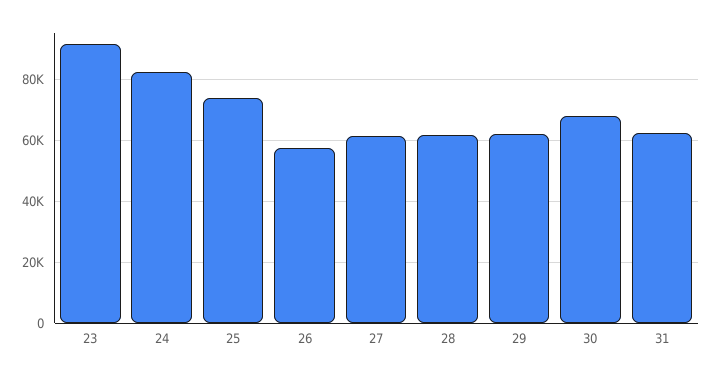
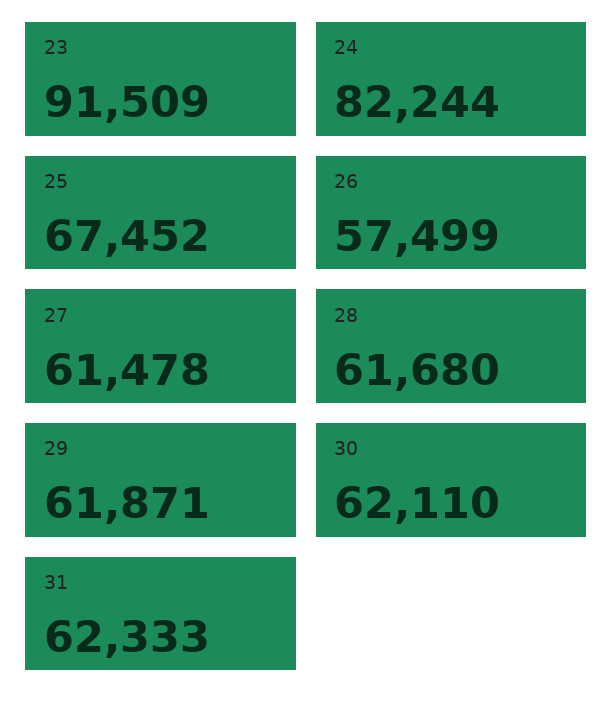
25: 74000 -> 67452
30: 68000 -> 62110

